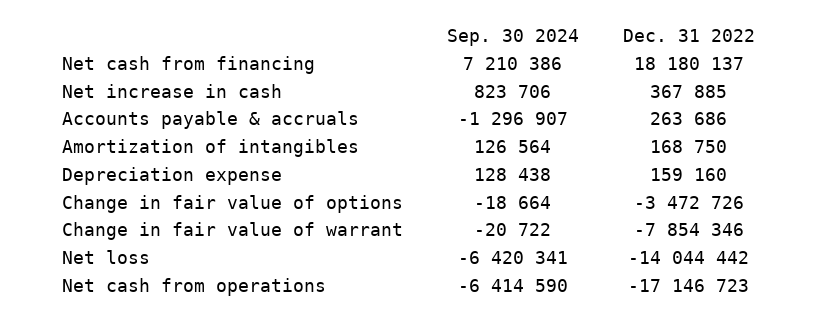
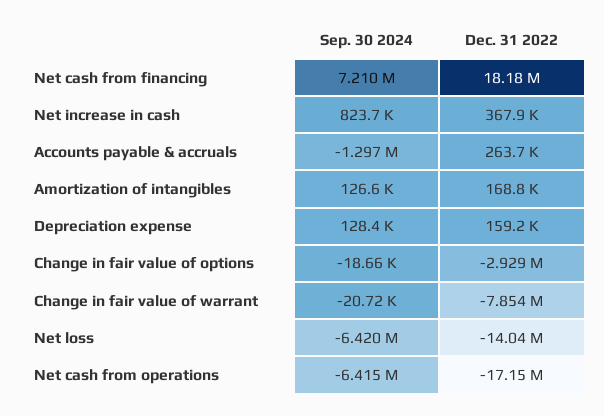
Dec. 31 2022, Change in fair value of options: -3472726 -> -2929000

